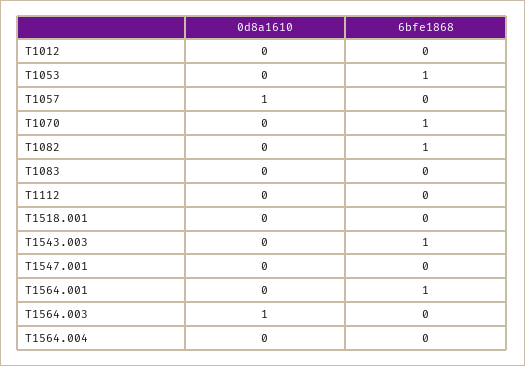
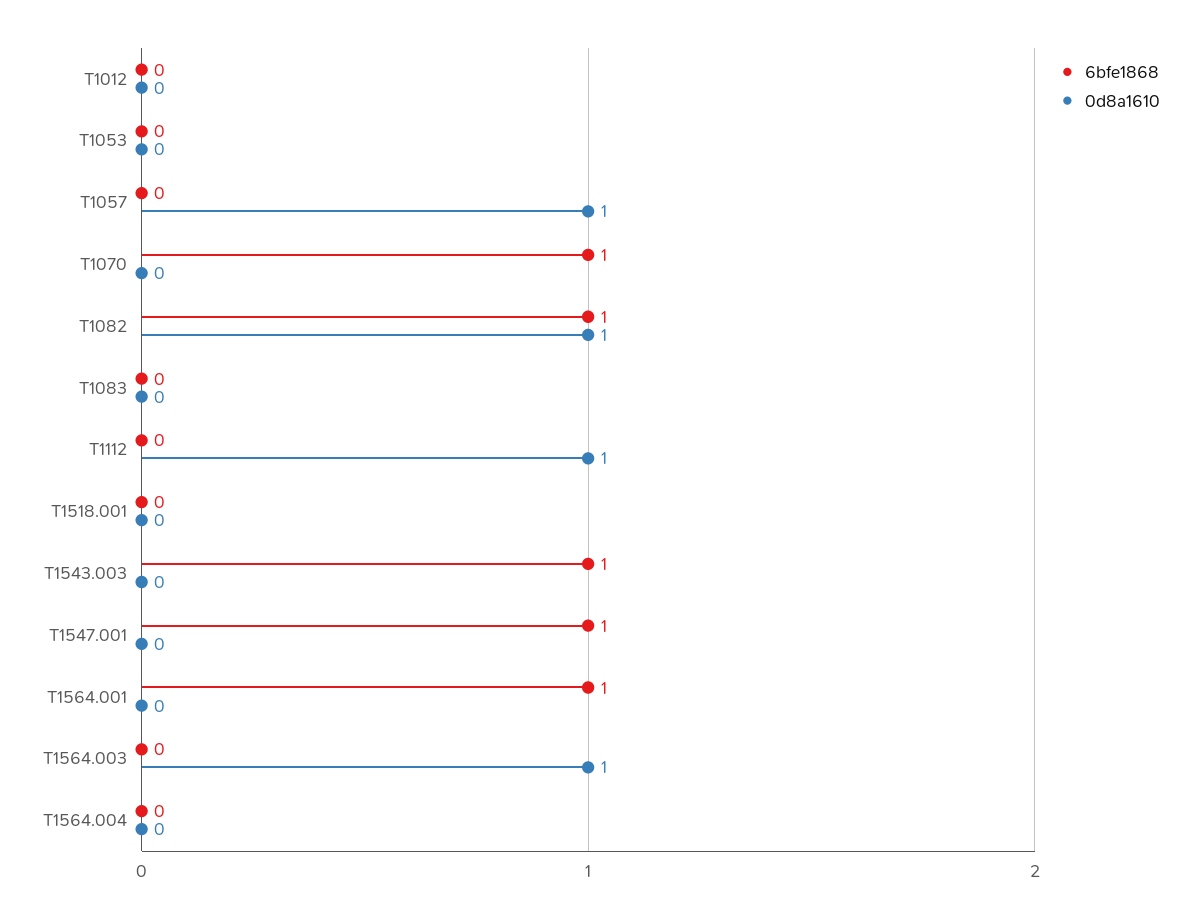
6bfe1868, T1053: 1 -> 0
0d8a1610, T1082: 0 -> 1
0d8a1610, T1112: 0 -> 1
6bfe1868, T1547.001: 0 -> 1

